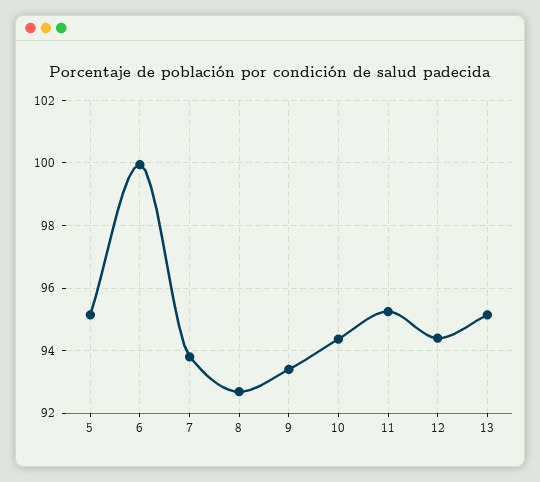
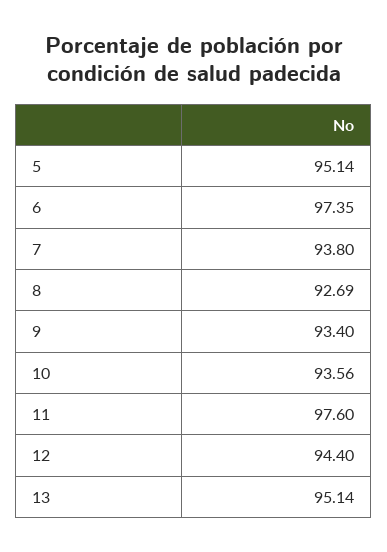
6: 100 -> 97.35
10: 94.4 -> 93.56
11: 95.2 -> 97.6

